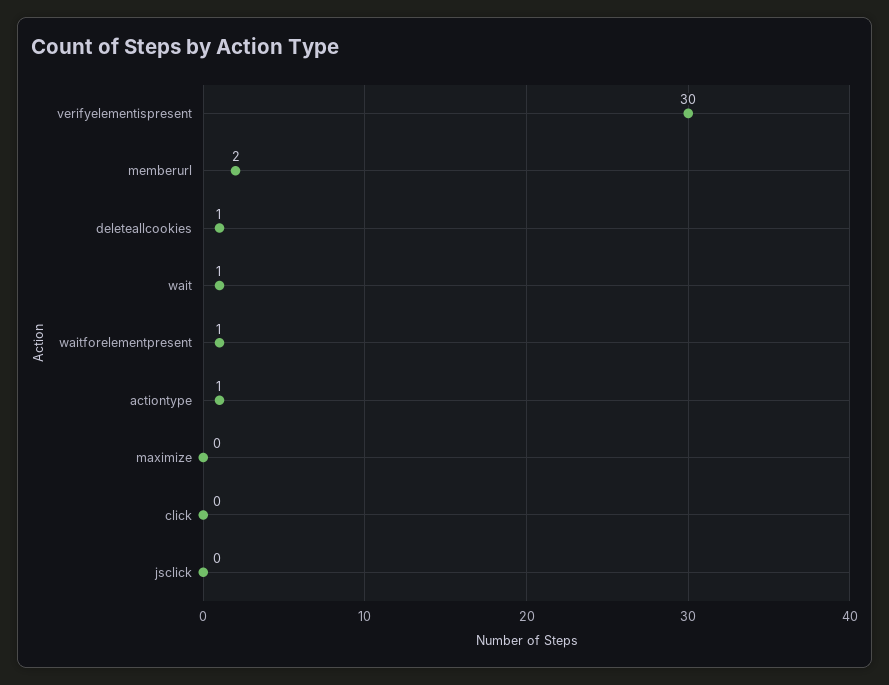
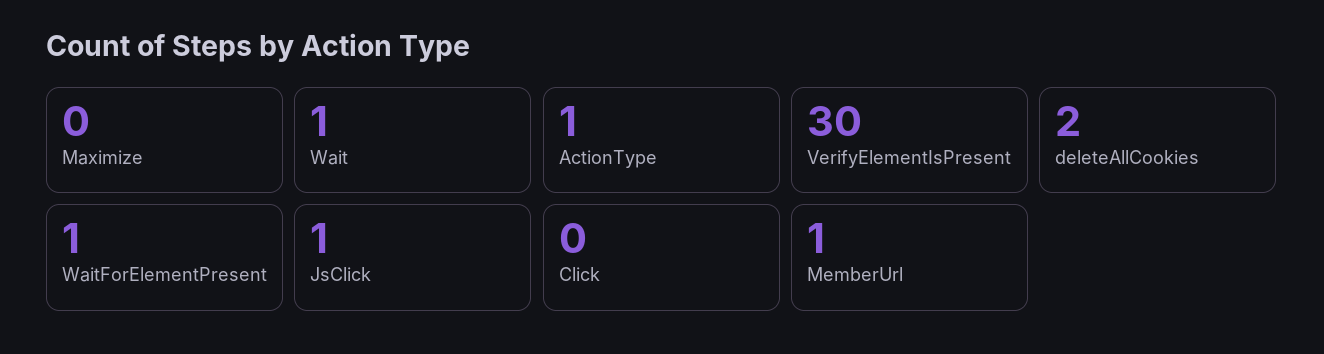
memberurl: 2 -> 1
deleteallcookies: 1 -> 2
jsclick: 0 -> 1

